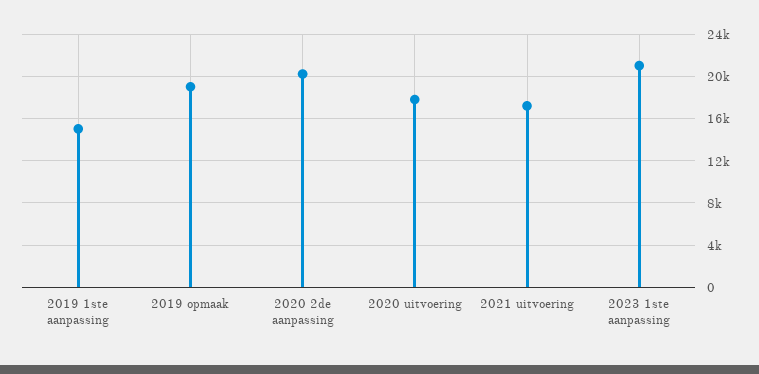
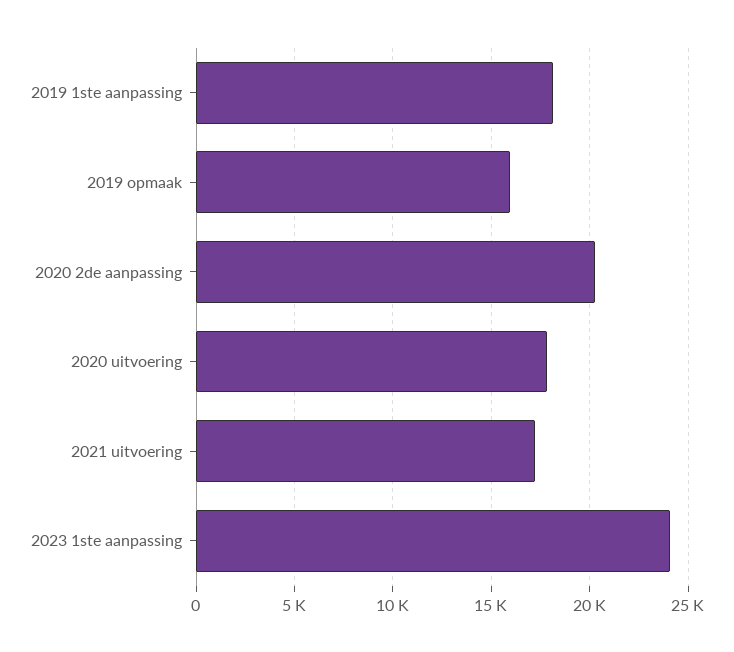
2019 1ste aanpassing: 15000 -> 18000
2019 opmaak: 19000 -> 16000
2023 1ste aanpassing: 21000 -> 24000

